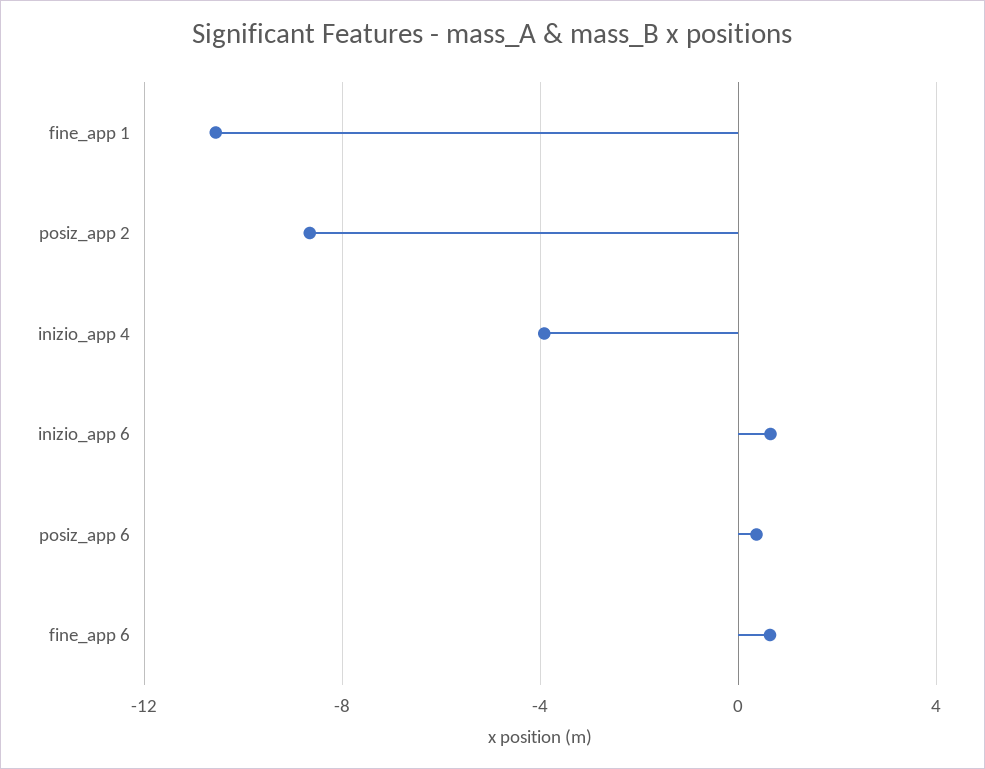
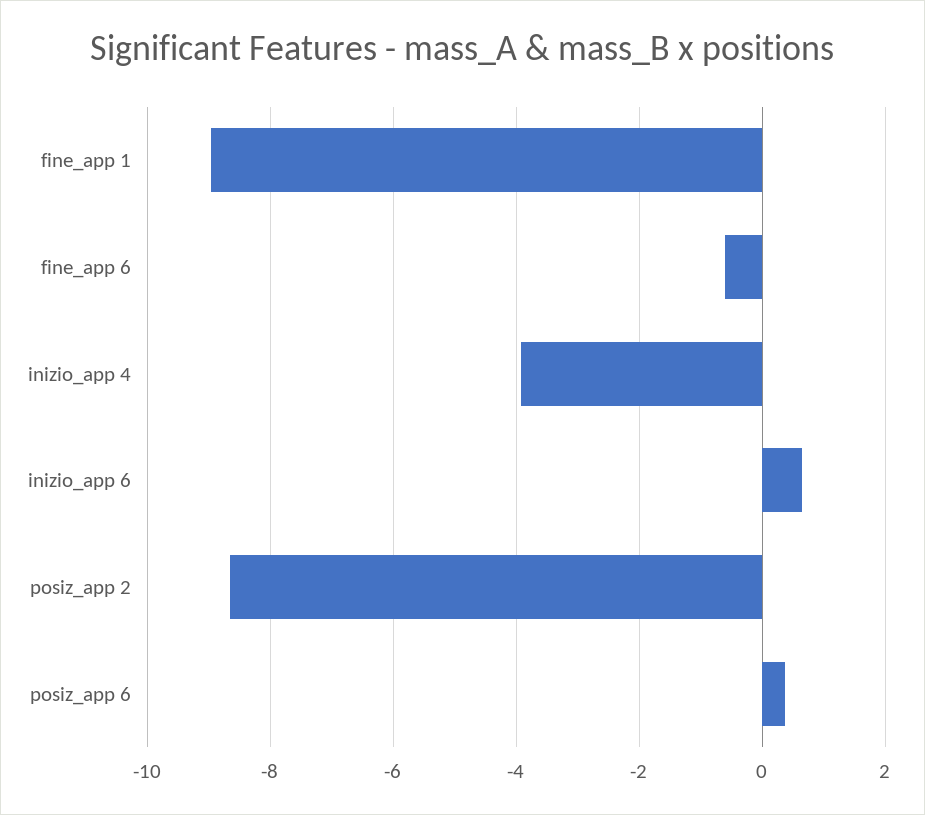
fine_app 1: -10.5 -> -9
fine_app 6: 0.5 -> -0.6

